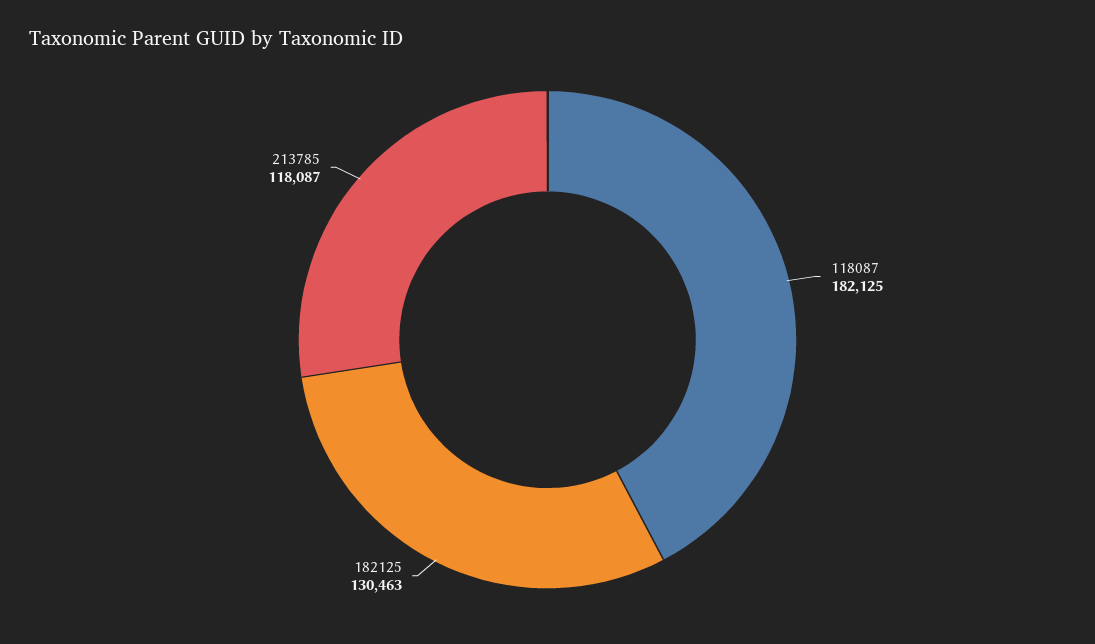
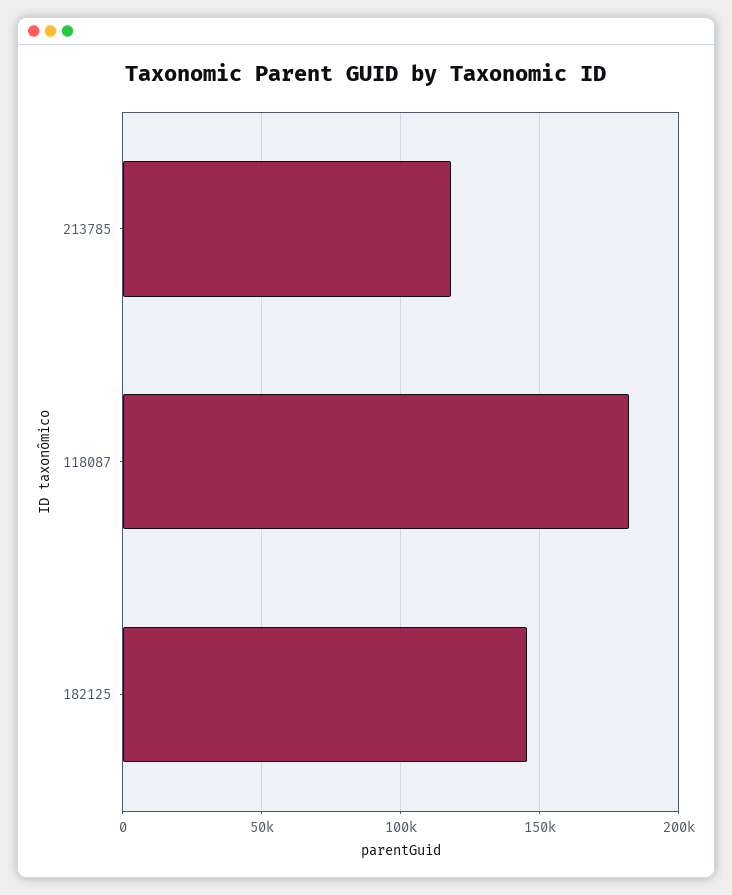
182125: 130463 -> 145000

